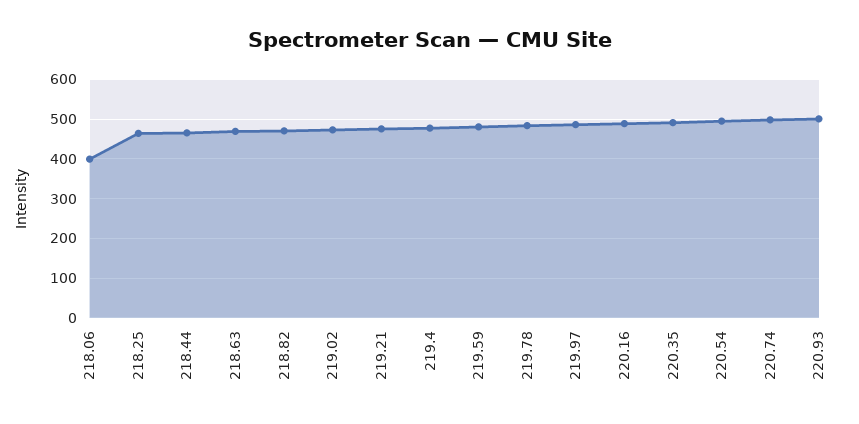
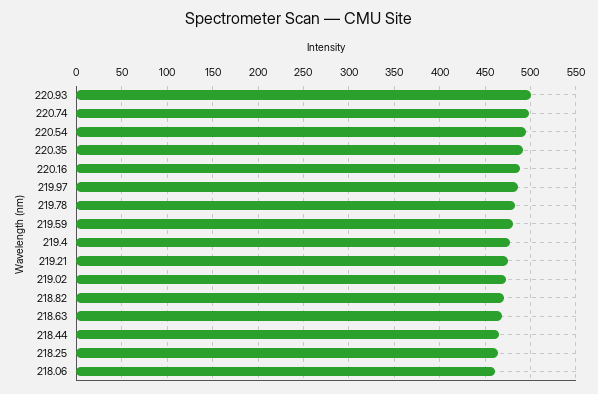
218.06: 400 -> 460

